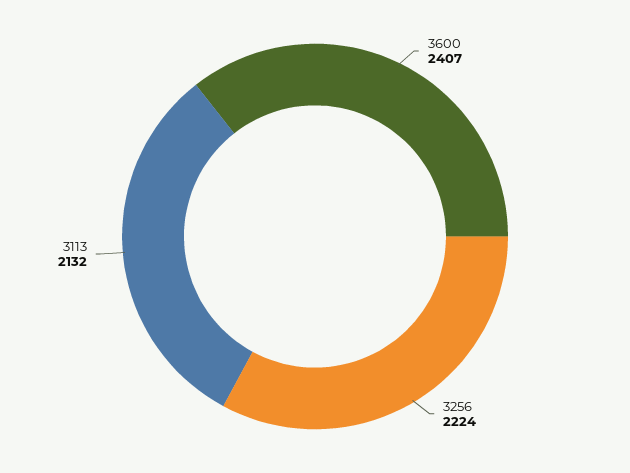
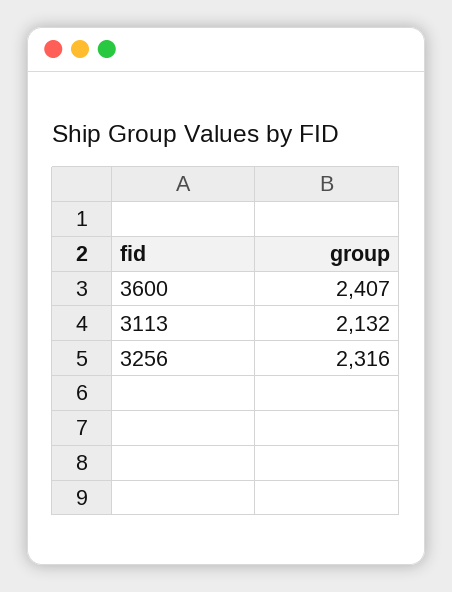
3256: 2224 -> 2316

